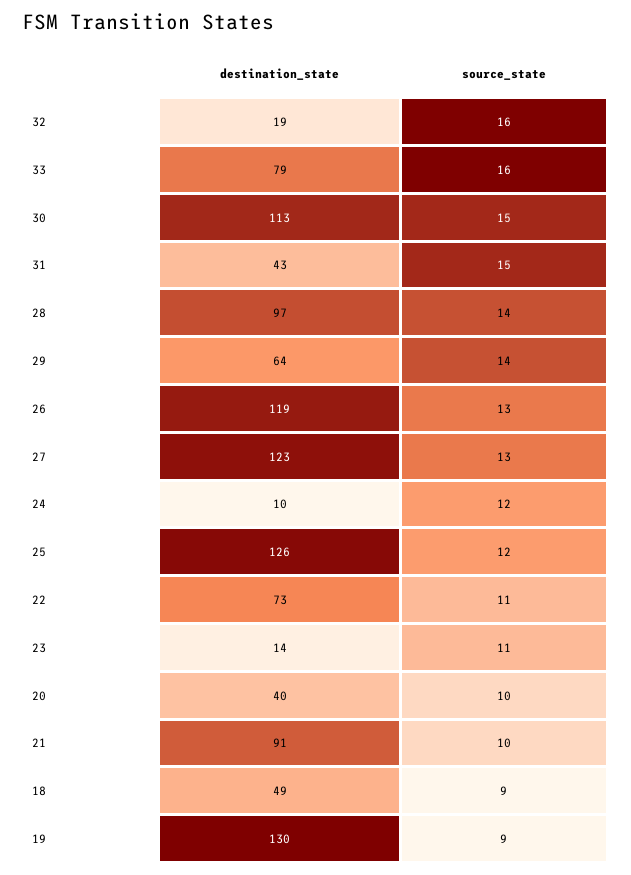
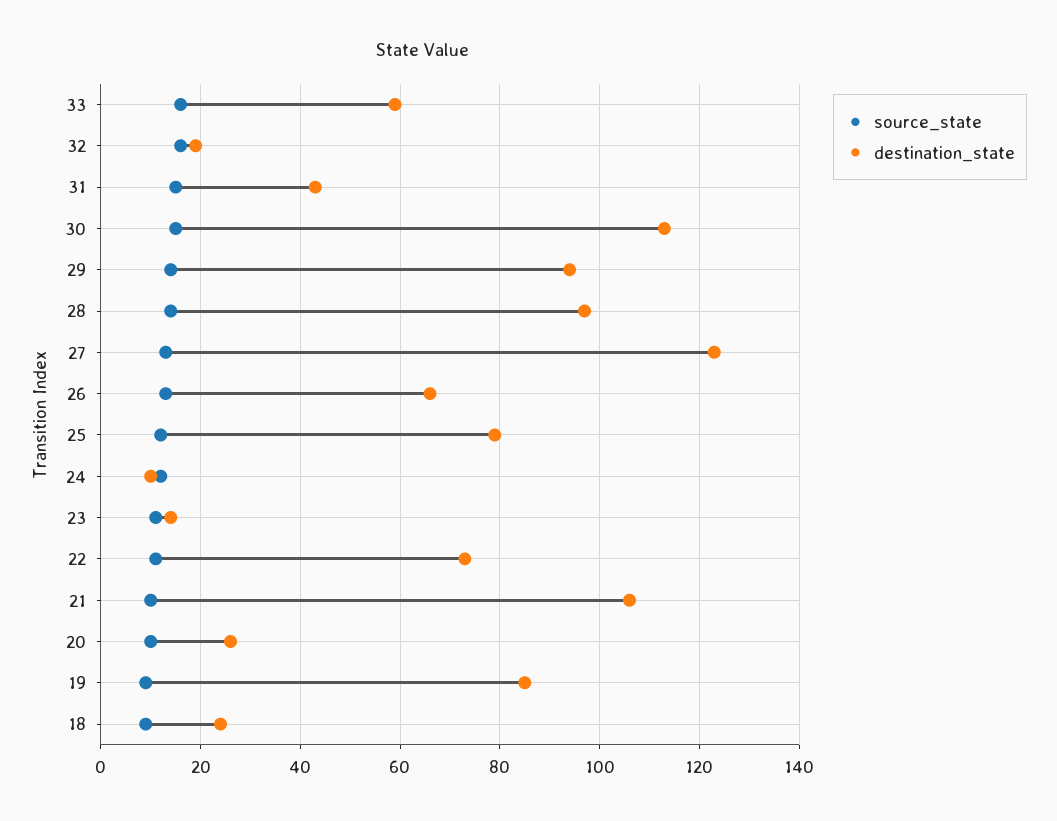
destination_state, 33: 79 -> 60
destination_state, 29: 64 -> 95
destination_state, 26: 119 -> 65
destination_state, 25: 126 -> 80
destination_state, 20: 40 -> 25
destination_state, 21: 91 -> 105
destination_state, 18: 49 -> 25
destination_state, 19: 130 -> 85

